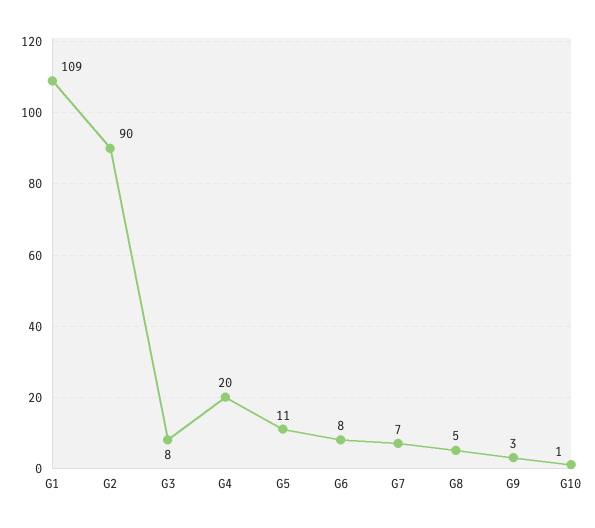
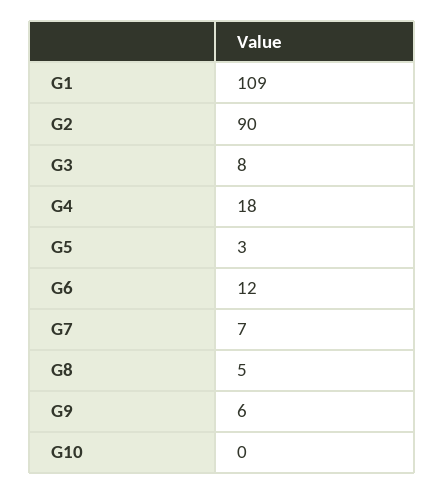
G4: 20 -> 18
G5: 11 -> 3
G6: 8 -> 12
G9: 3 -> 6
G10: 1 -> 0

